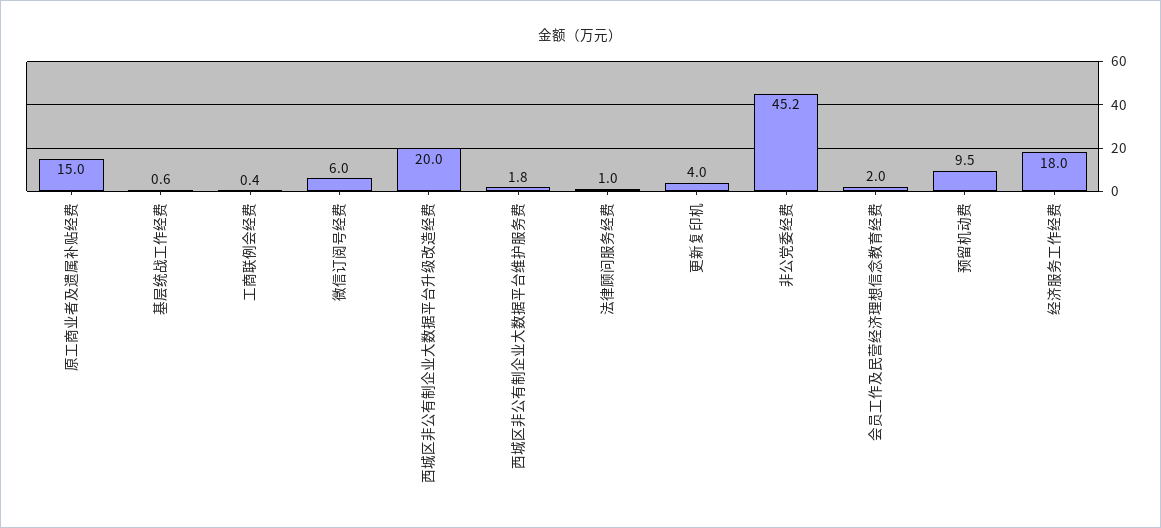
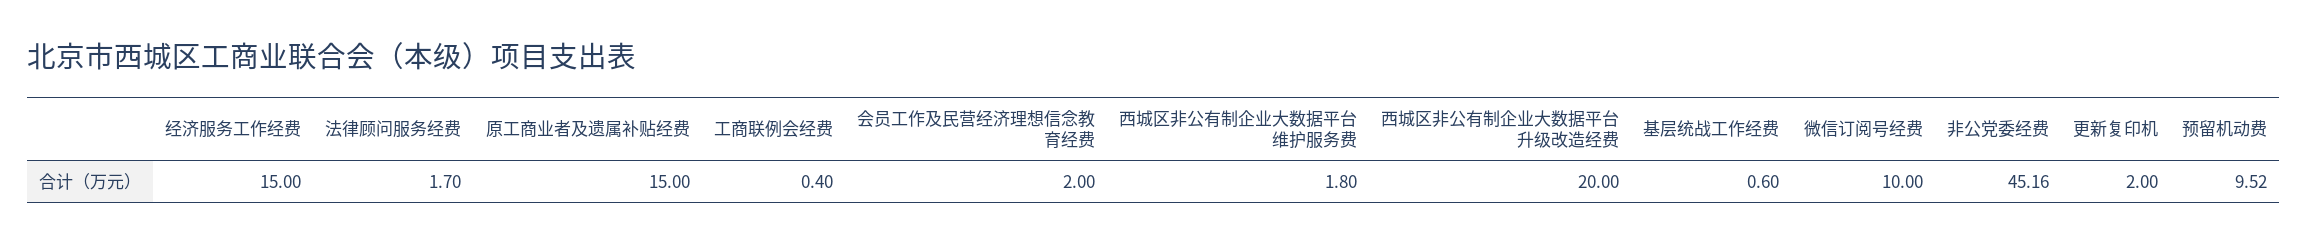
微信订阅号经费: 6 -> 10
法律顾问服务经费: 1 -> 1.7
更新复印机: 4 -> 2
经济服务工作经费: 18 -> 15

